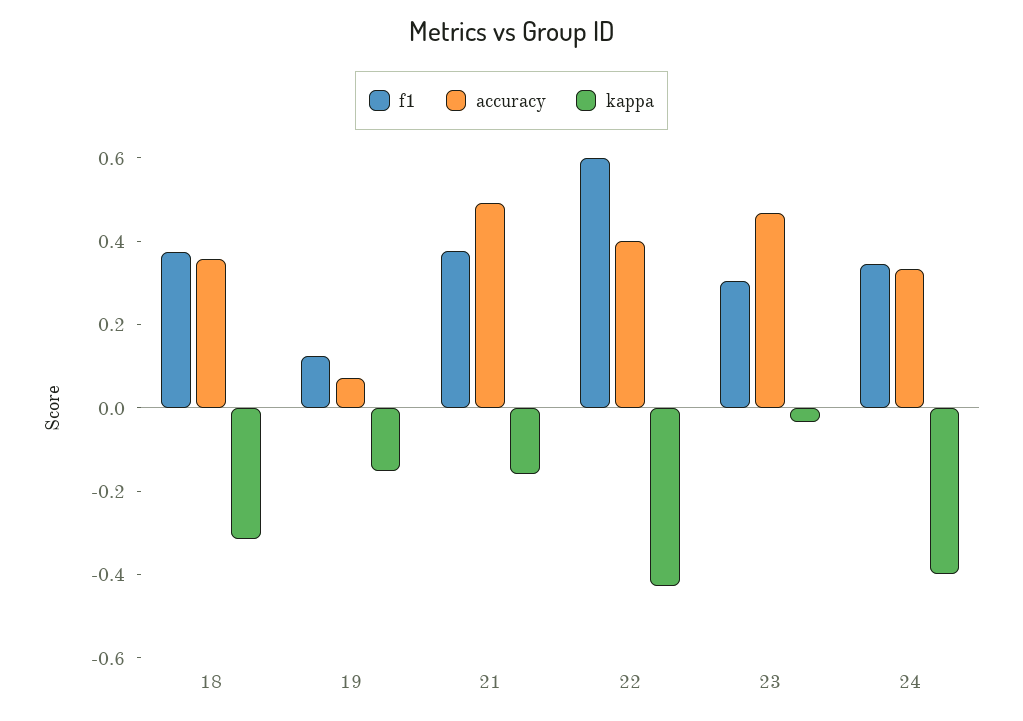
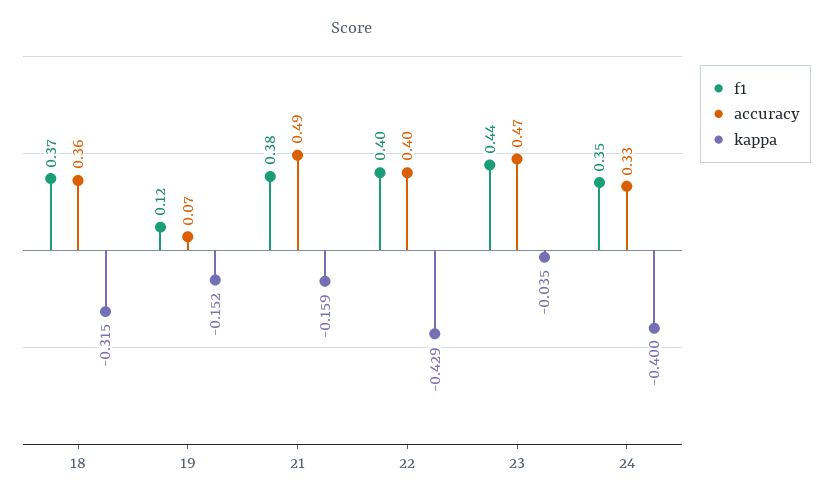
f1, 22: 0.6 -> 0.4
f1, 23: 0.3 -> 0.44

